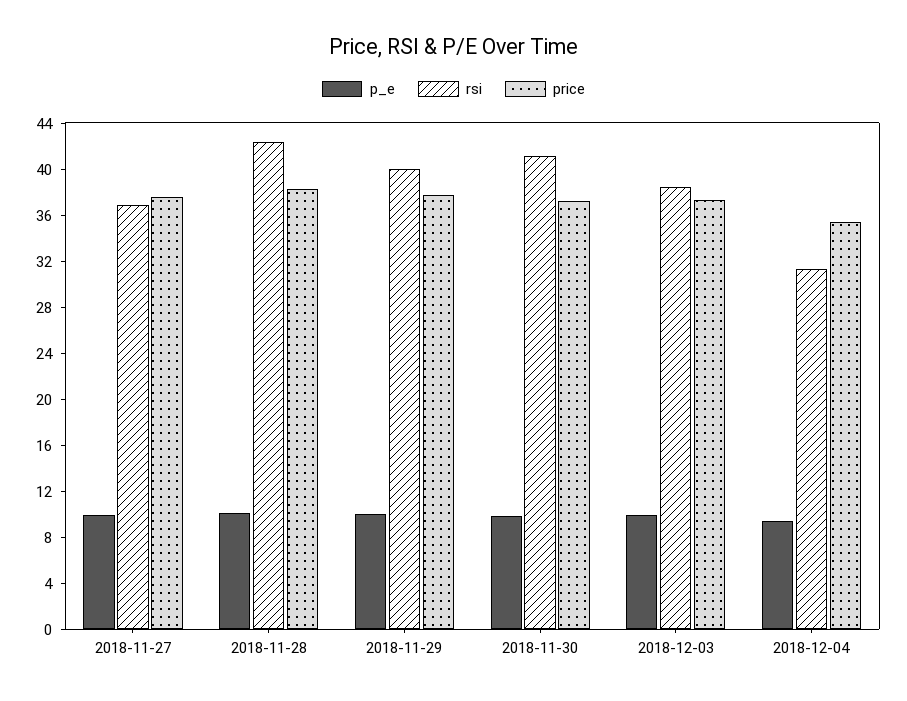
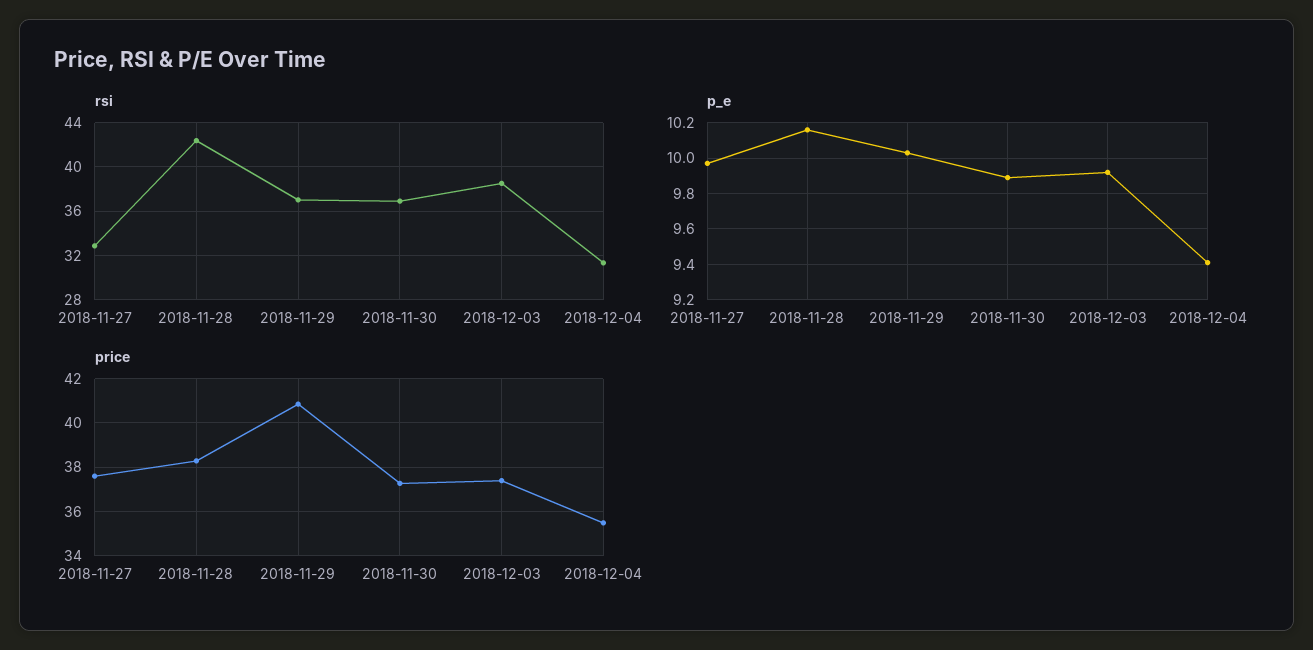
rsi, 2018-11-27: 37 -> 33
rsi, 2018-11-29: 40 -> 37
price, 2018-11-29: 38 -> 41
rsi, 2018-11-30: 41 -> 37

